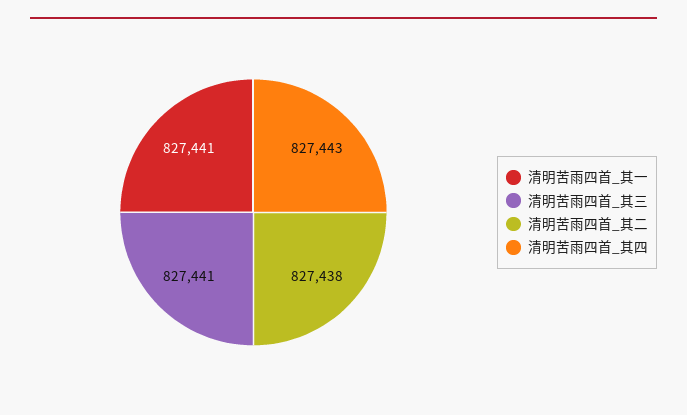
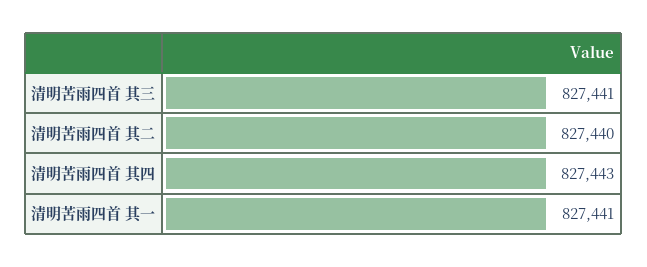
清明苦雨四首_其二: 827438 -> 827440

